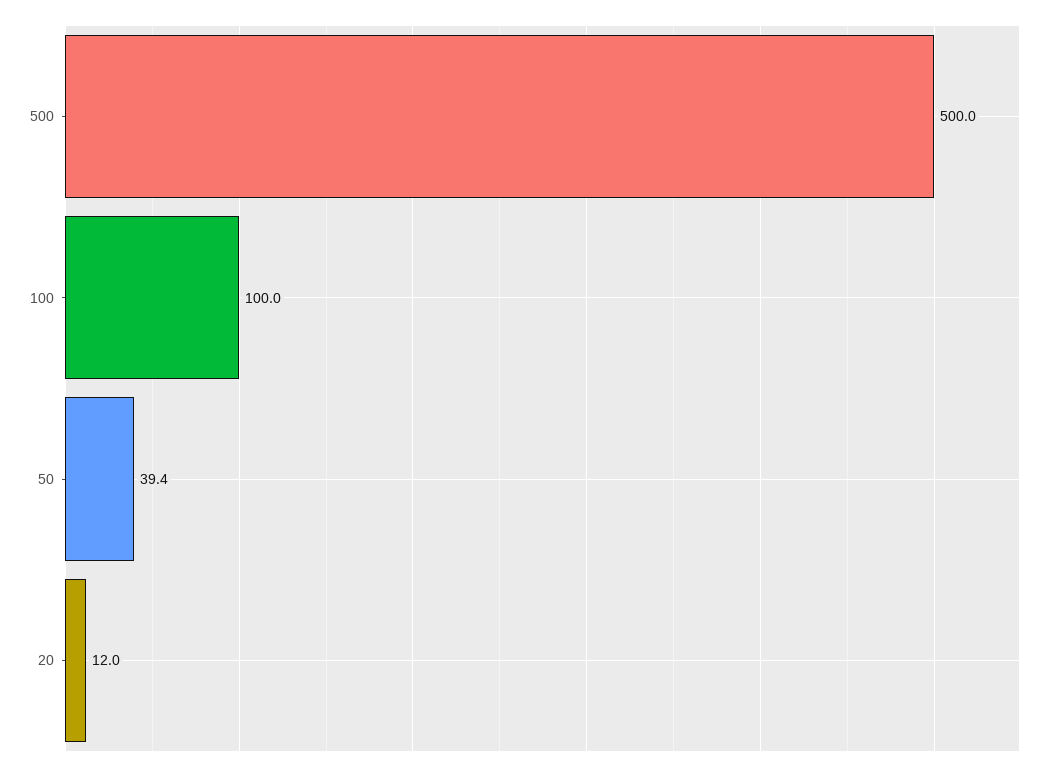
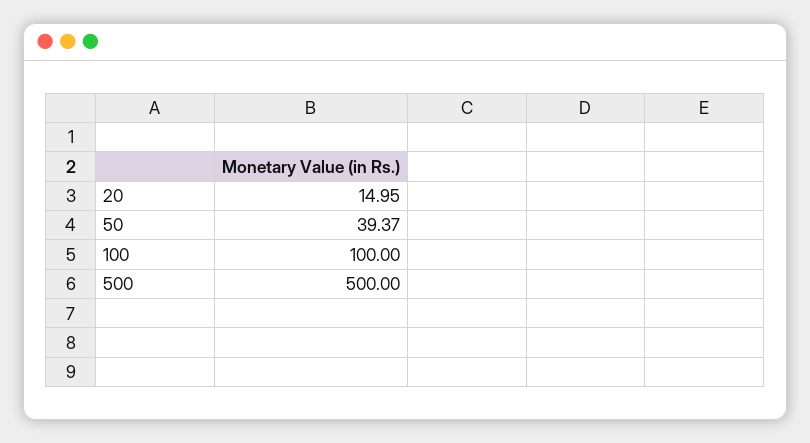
20: 12 -> 14.95

